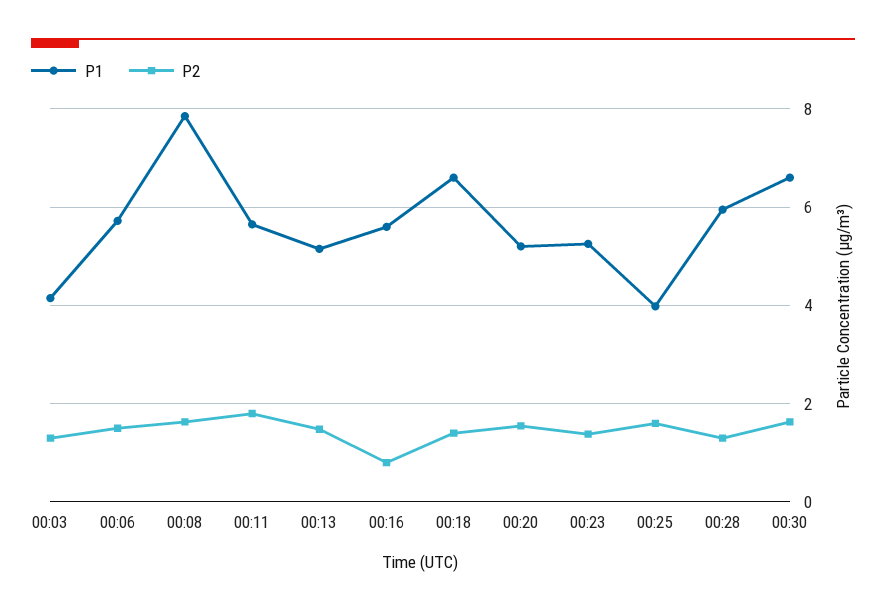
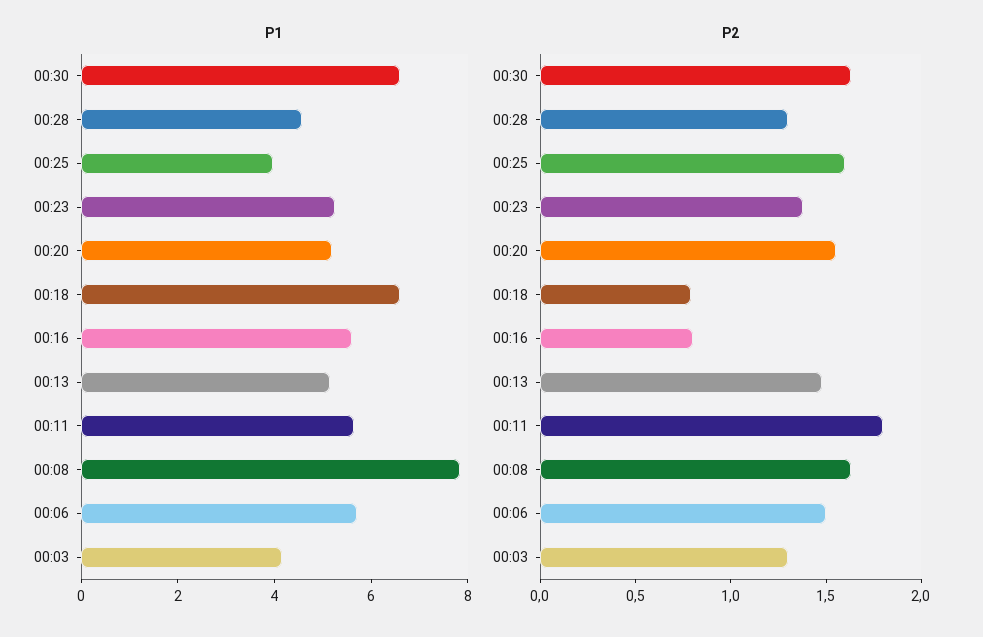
P2, 00:18: 1.4 -> 0.8
P1, 00:28: 6 -> 4.5

